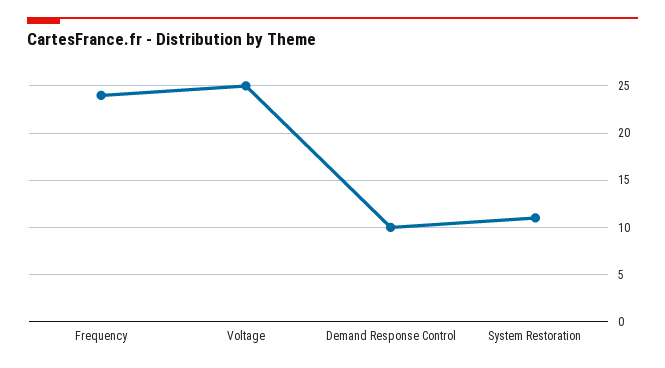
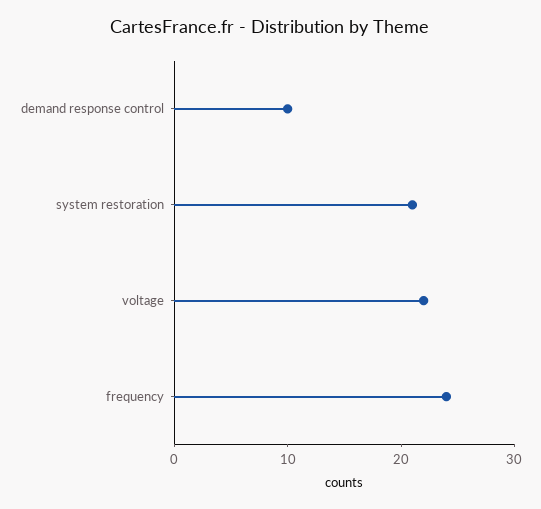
Voltage: 25 -> 22
System Restoration: 11 -> 21

